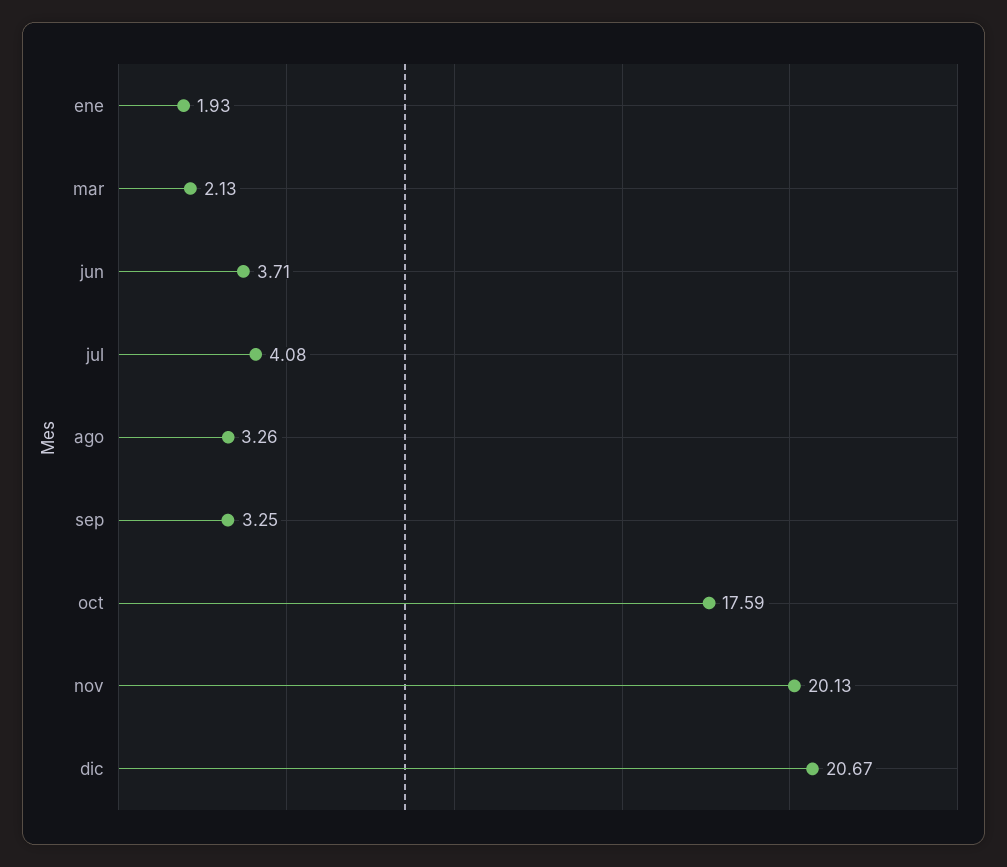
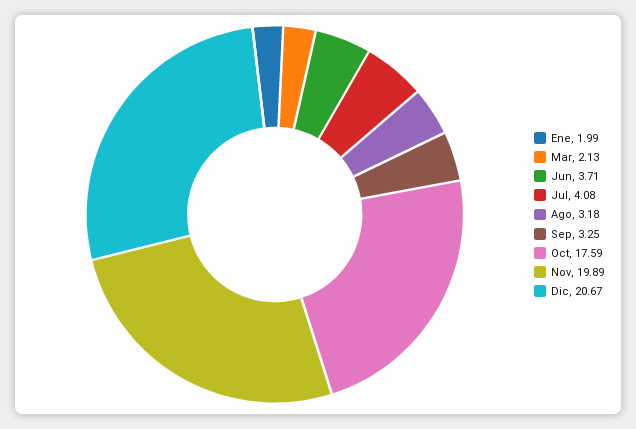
ene: 1.93 -> 1.99
ago: 3.26 -> 3.18
nov: 20.13 -> 19.89

